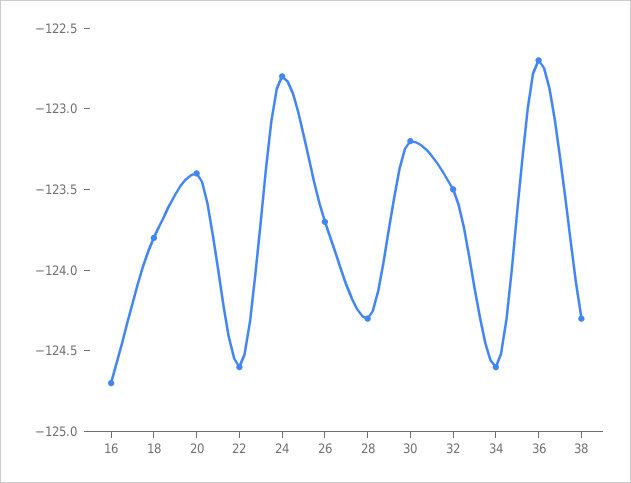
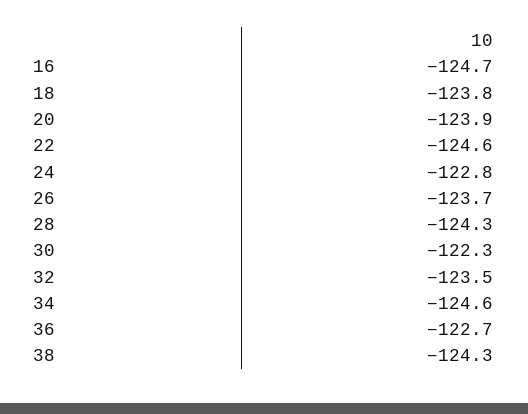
20: -123.4 -> -123.9
30: -123.2 -> -122.3

